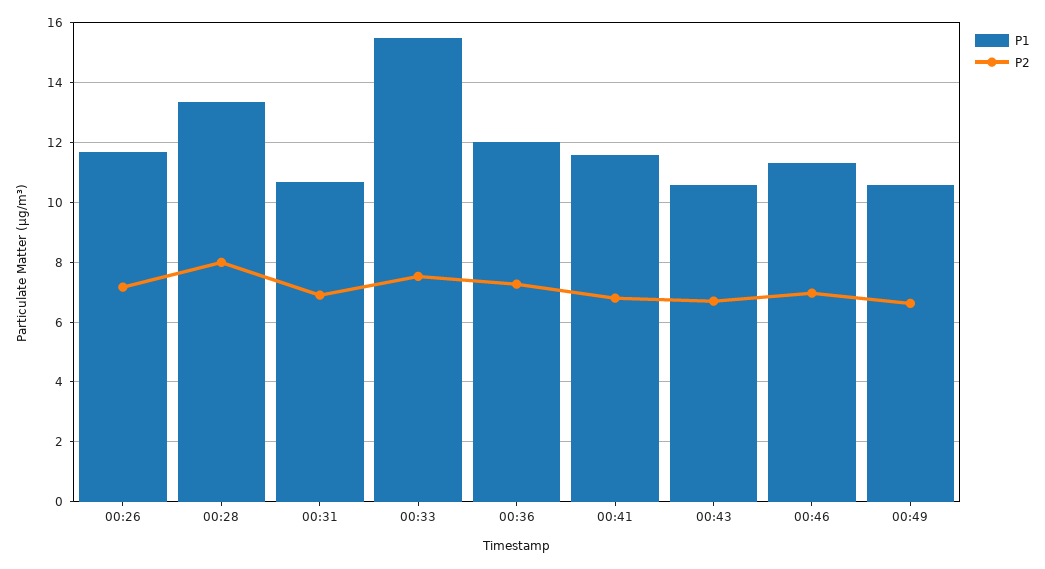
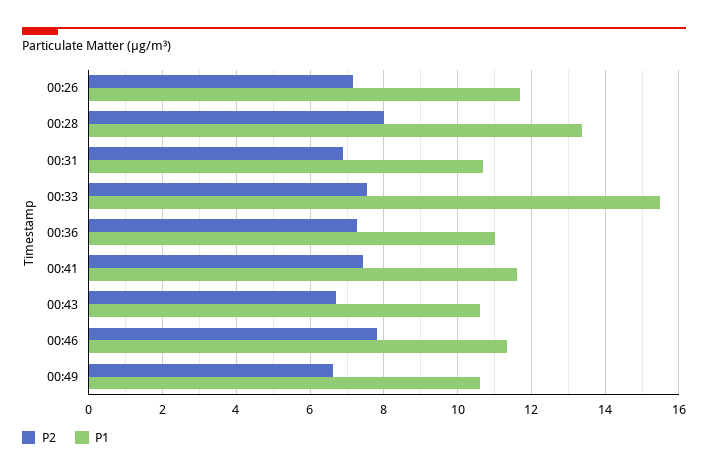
P1, 00:36: 12 -> 11
P2, 00:41: 6.75 -> 7.4
P2, 00:46: 7 -> 7.8

